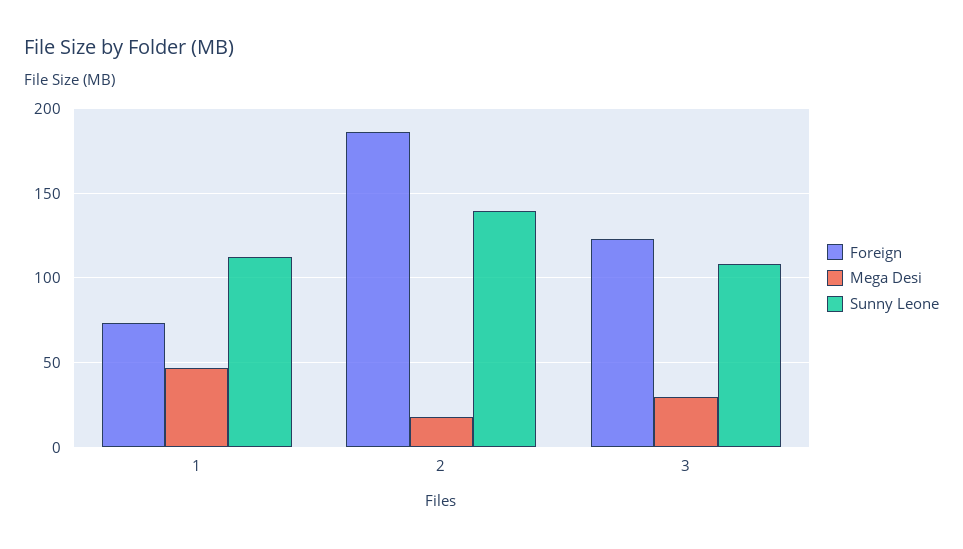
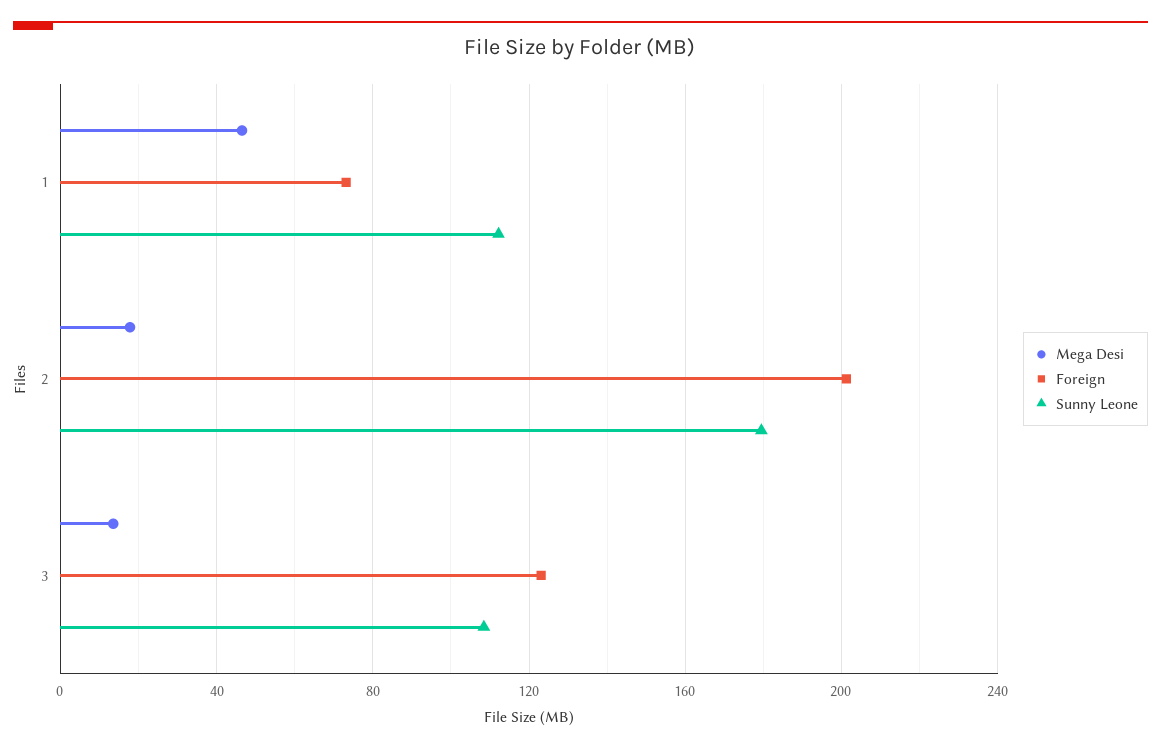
Foreign, 2: 185 -> 200
Sunny Leone, 2: 140 -> 180
Mega Desi, 3: 30 -> 15

